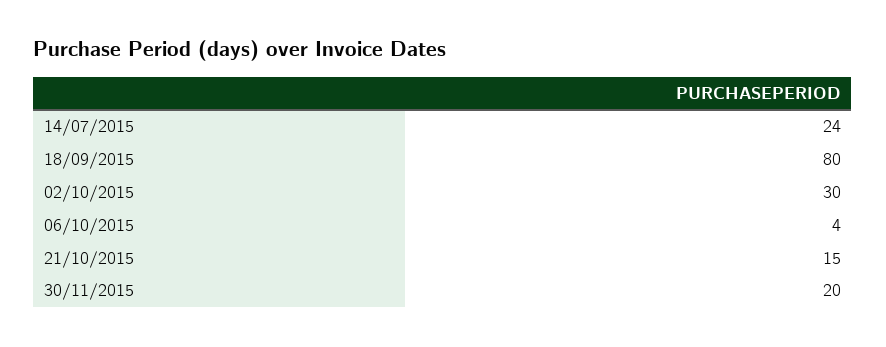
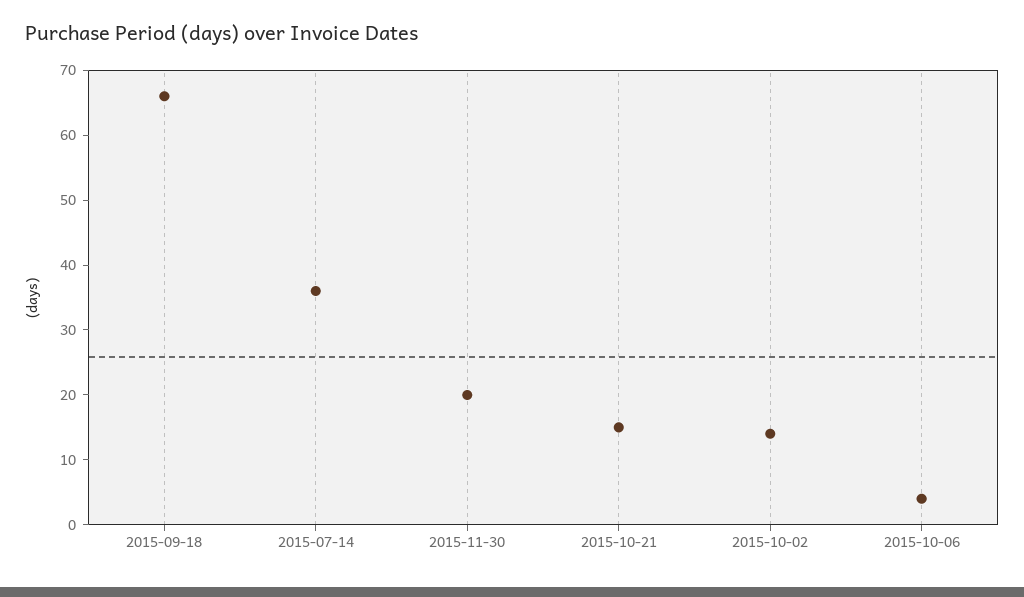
14/07/2015: 24 -> 35
18/09/2015: 80 -> 65
02/10/2015: 30 -> 15

